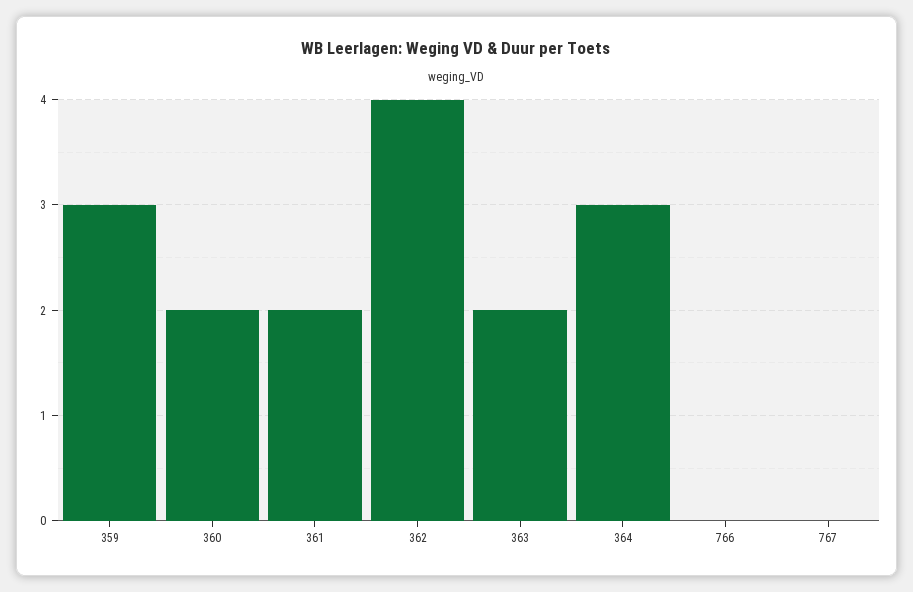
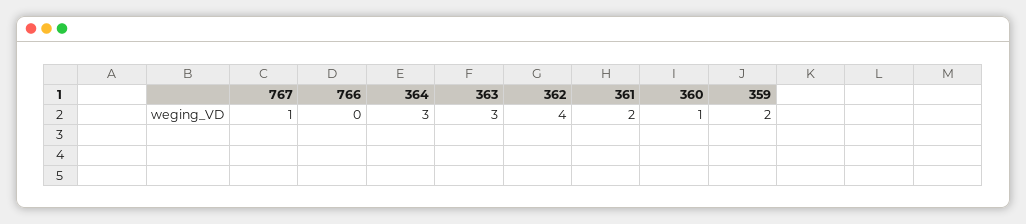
359: 3 -> 2
360: 2 -> 1
363: 2 -> 3
767: 0 -> 1

